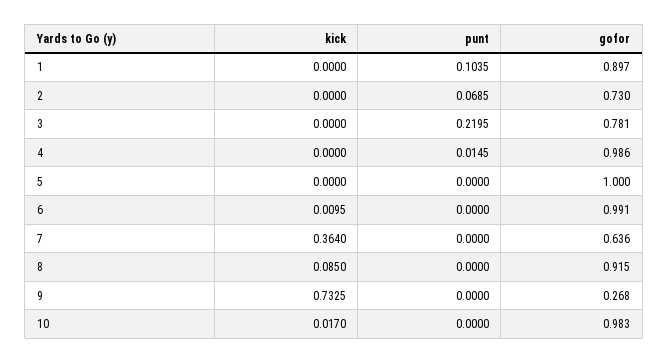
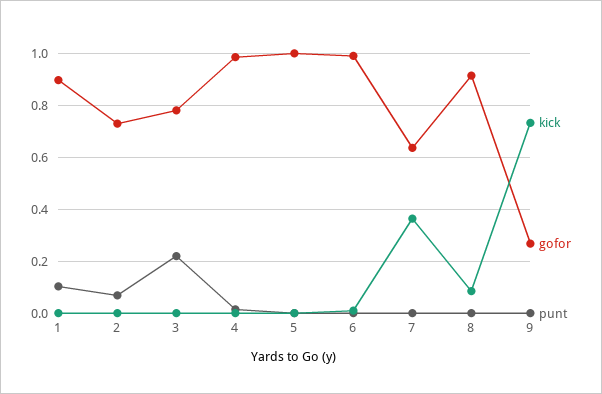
kick, 10: 0.017 -> none
punt, 10: 0 -> none
gofor, 10: 0.983 -> none

